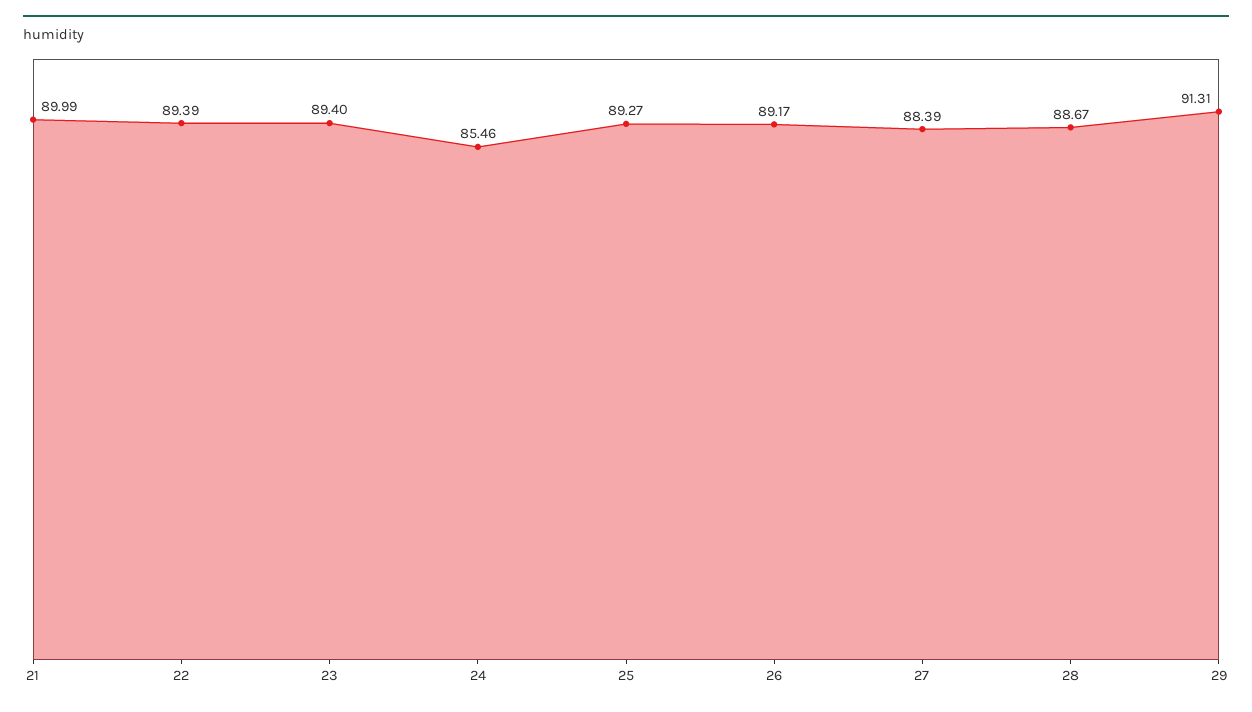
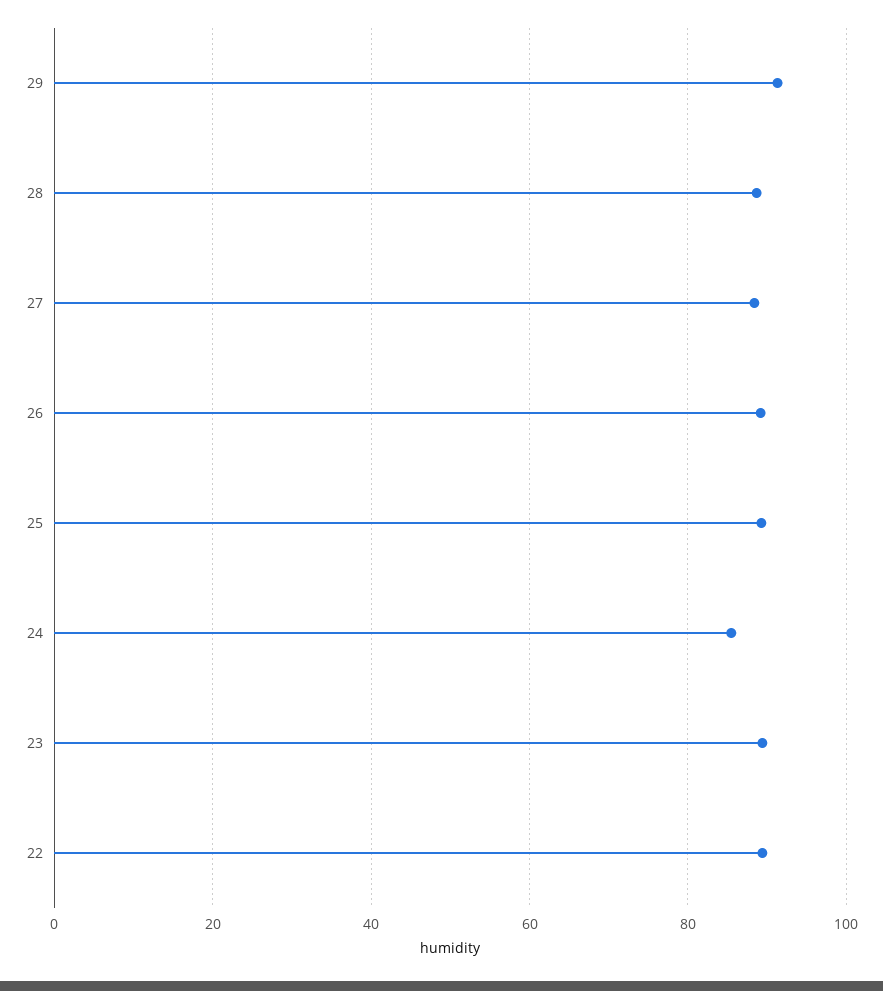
21: 89.99 -> none

